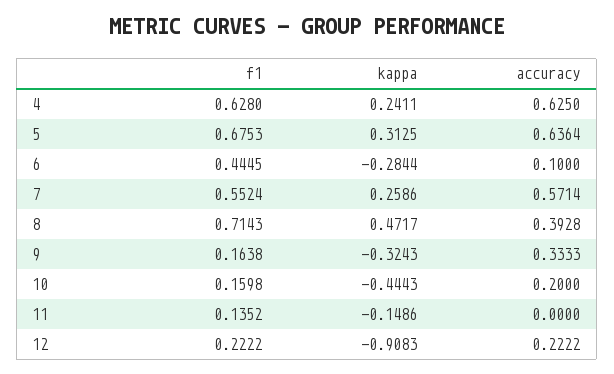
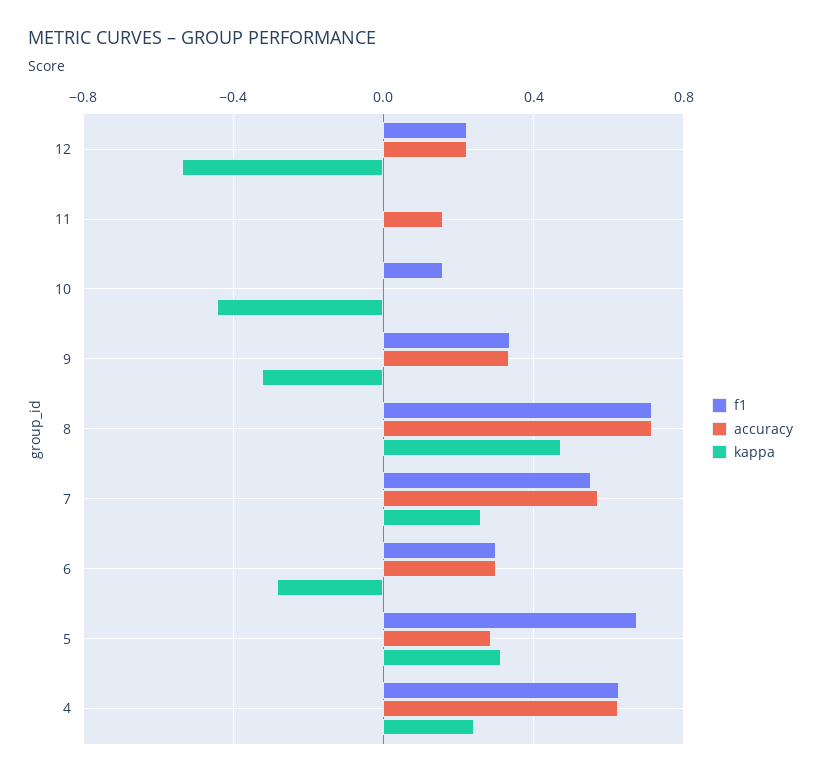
accuracy, 5: 0.6364 -> 0.3
f1, 6: 0.4445 -> 0.3
accuracy, 6: 0.1 -> 0.3
accuracy, 8: 0.3928 -> 0.7
f1, 9: 0.1638 -> 0.35
accuracy, 10: 0.2 -> 0
f1, 11: 0.1352 -> 0
kappa, 11: -0.1486 -> 0
accuracy, 11: 0 -> 0.15
kappa, 12: -0.9083 -> -0.55

